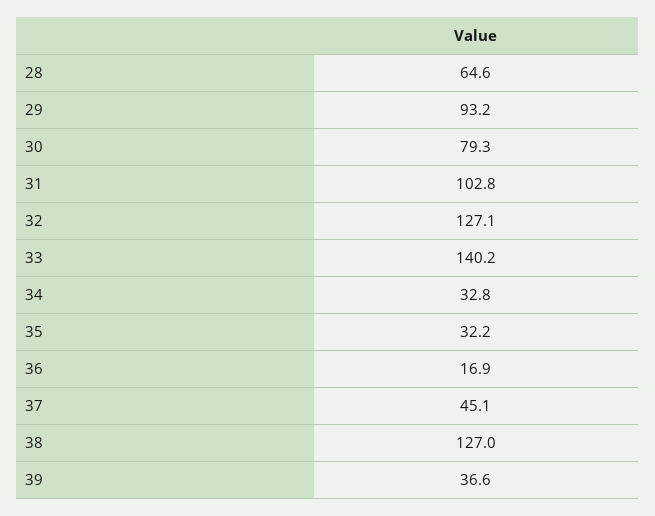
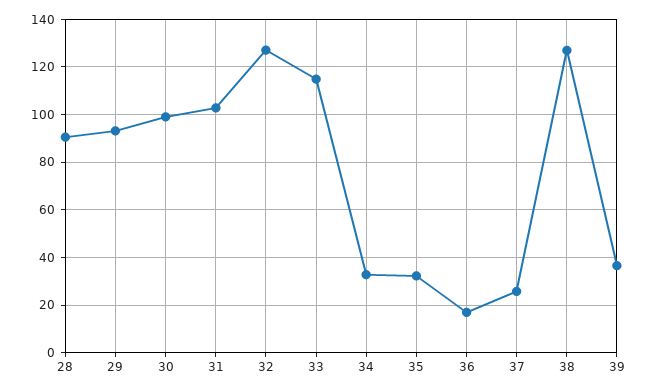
28: 64.6 -> 90
30: 79.3 -> 100
33: 140.2 -> 115
37: 45.1 -> 25

